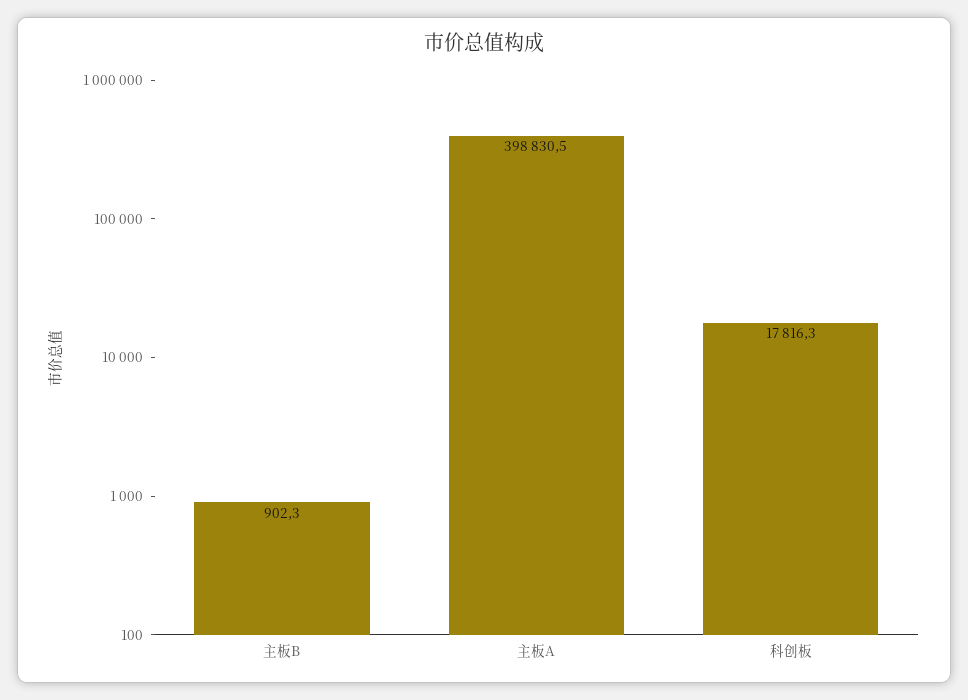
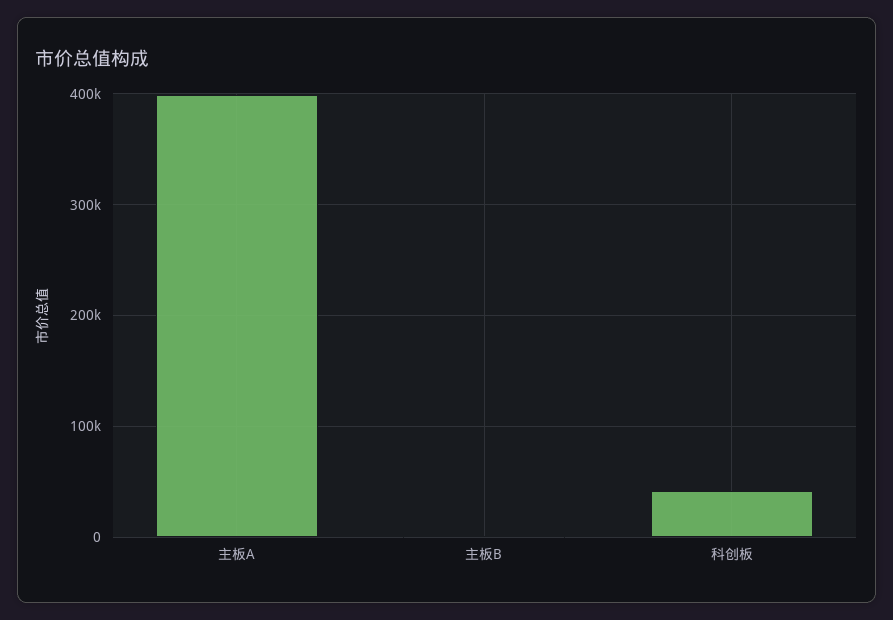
科创板: 17816.3 -> 40000

